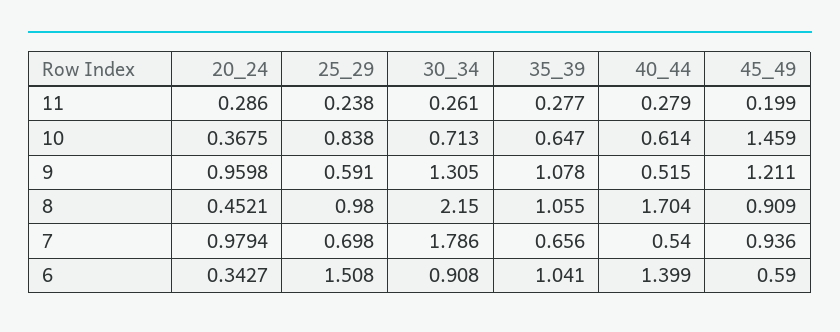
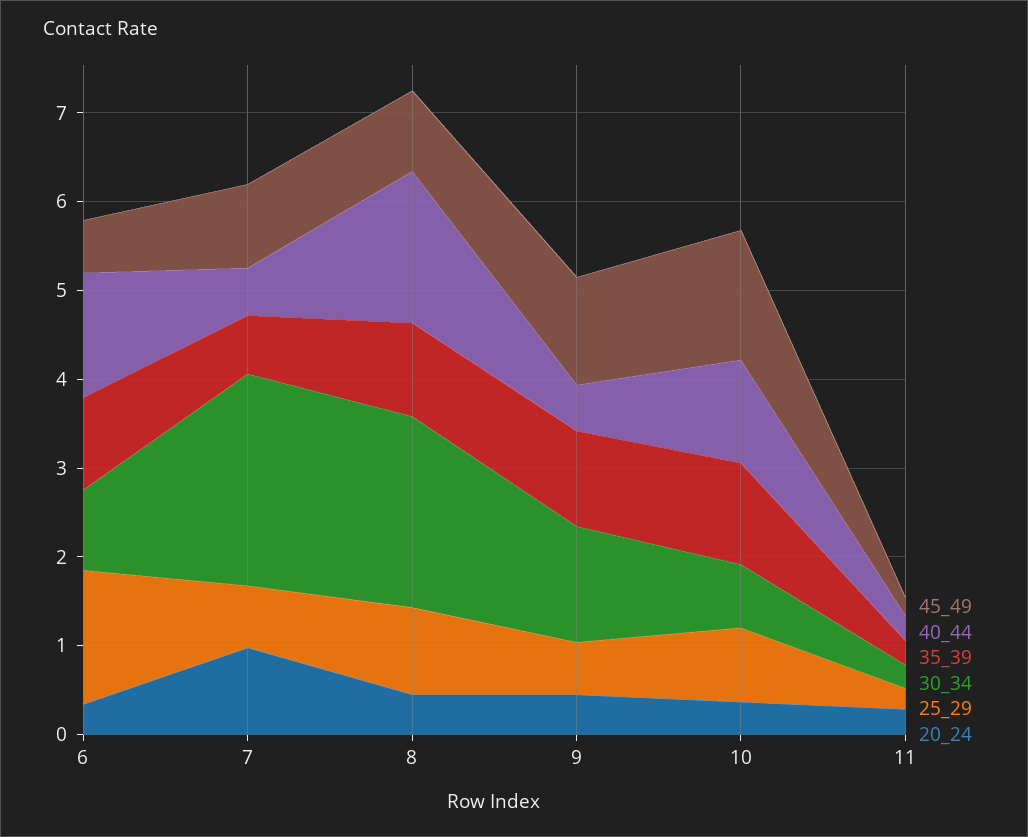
35_39, 10: 0.647 -> 1.2
40_44, 10: 0.614 -> 1.2
20_24, 9: 0.9598 -> 0.4
30_34, 7: 1.786 -> 2.4

